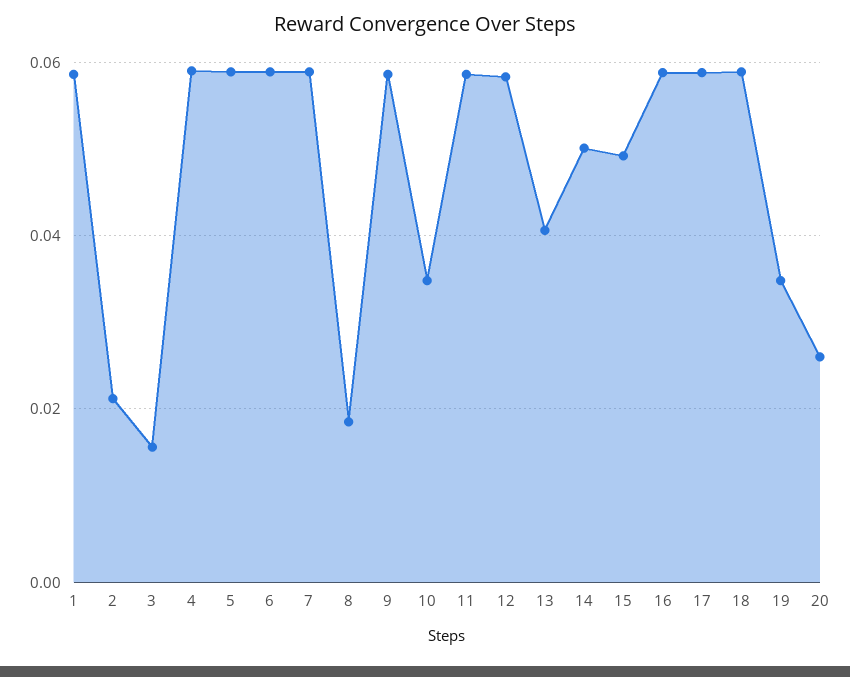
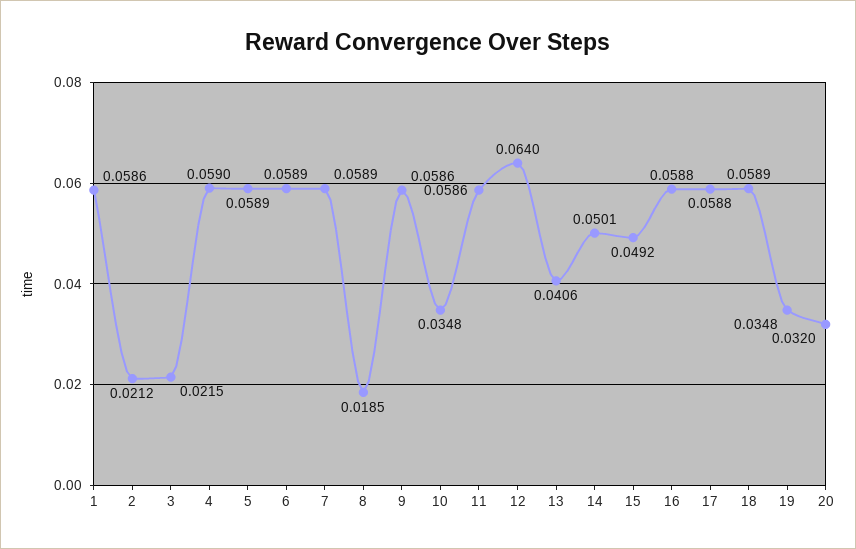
3: 0.016 -> 0.0215
12: 0.058 -> 0.064
20: 0.026 -> 0.032

